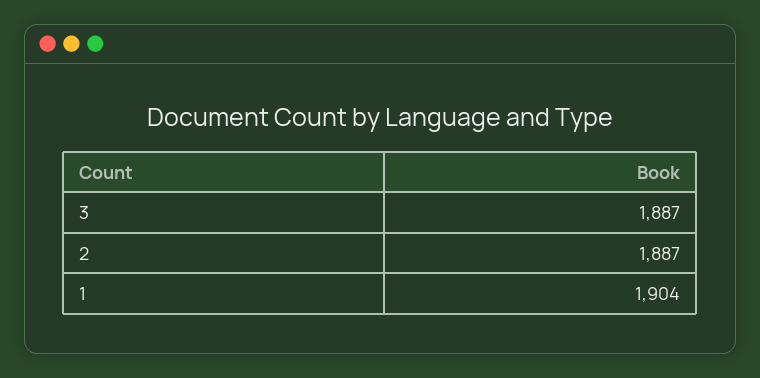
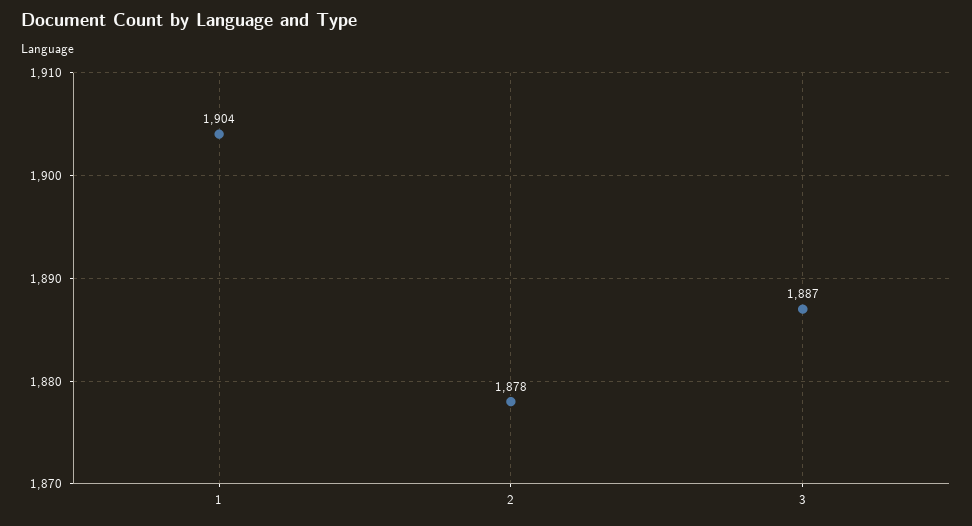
2: 1887 -> 1878

